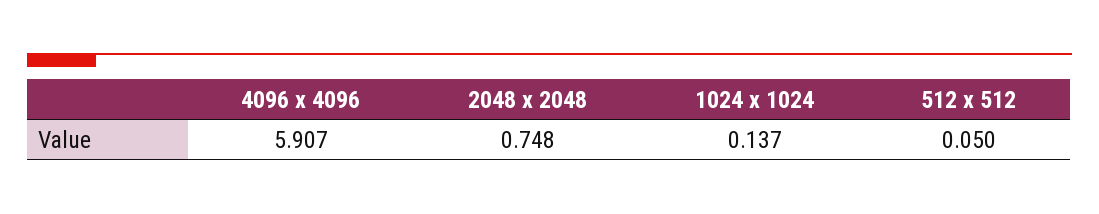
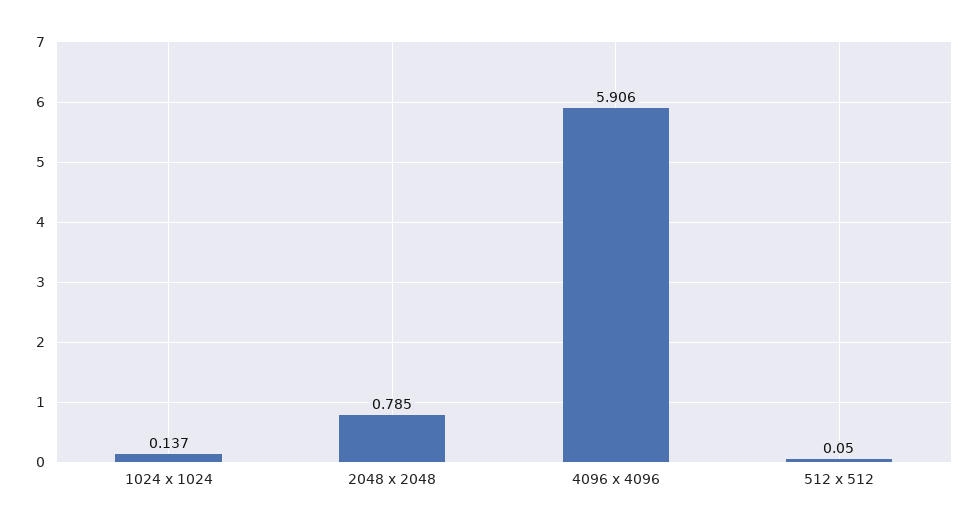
4096 x 4096: 5.907 -> 5.906
2048 x 2048: 0.748 -> 0.785

